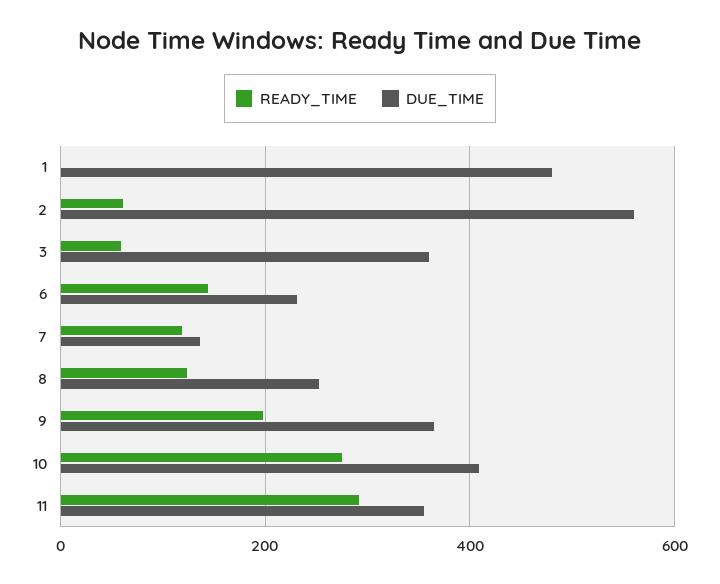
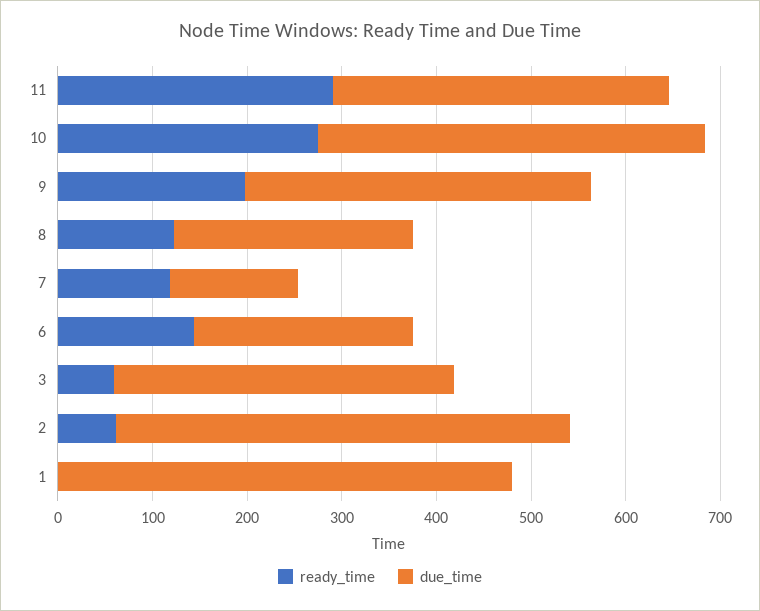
DUE_TIME, 2: 560 -> 480

